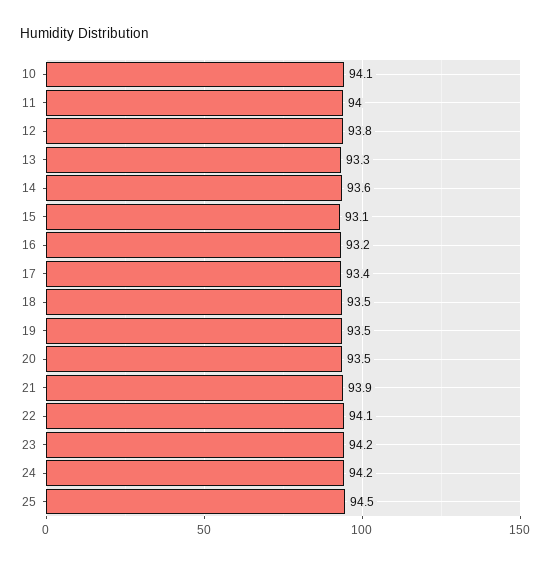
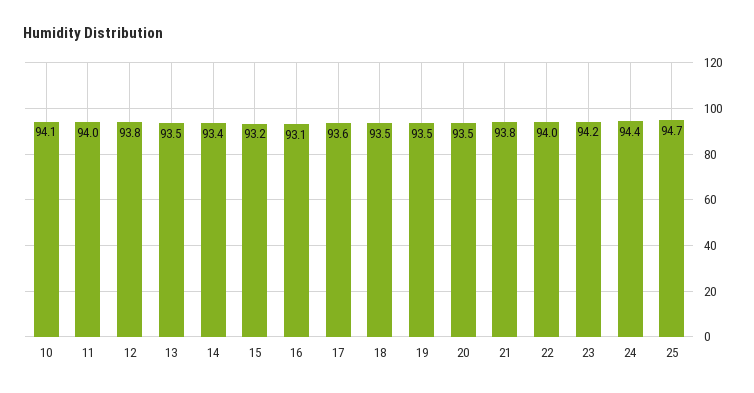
13: 93.3 -> 93.5
14: 93.6 -> 93.4
15: 93.1 -> 93.2
16: 93.2 -> 93.1
17: 93.4 -> 93.6
21: 93.9 -> 93.8
22: 94.1 -> 94
24: 94.2 -> 94.4
25: 94.5 -> 94.7

